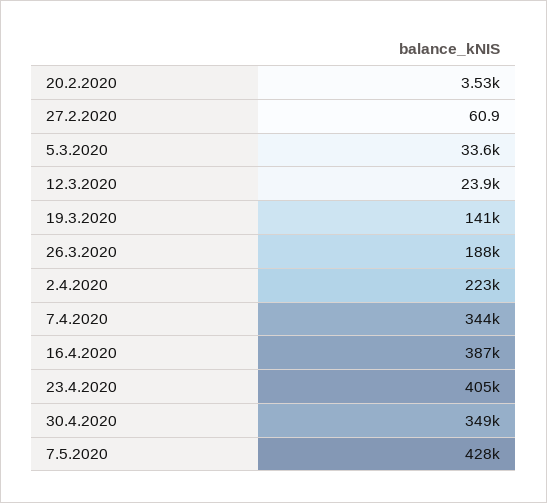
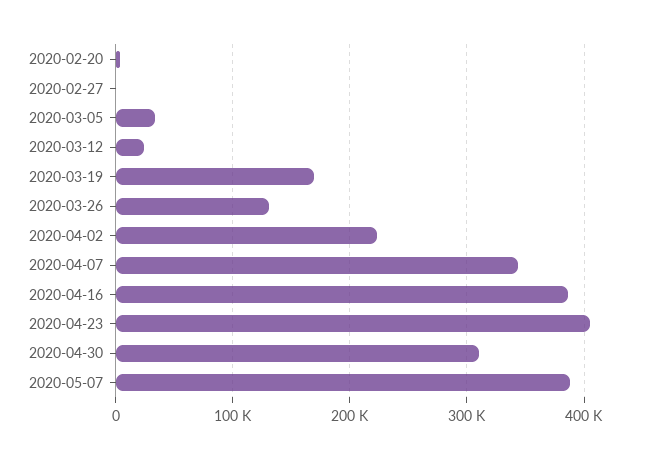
19.3.2020: 141000 -> 170000
26.3.2020: 188000 -> 130000
30.4.2020: 349000 -> 310000
7.5.2020: 428000 -> 390000

